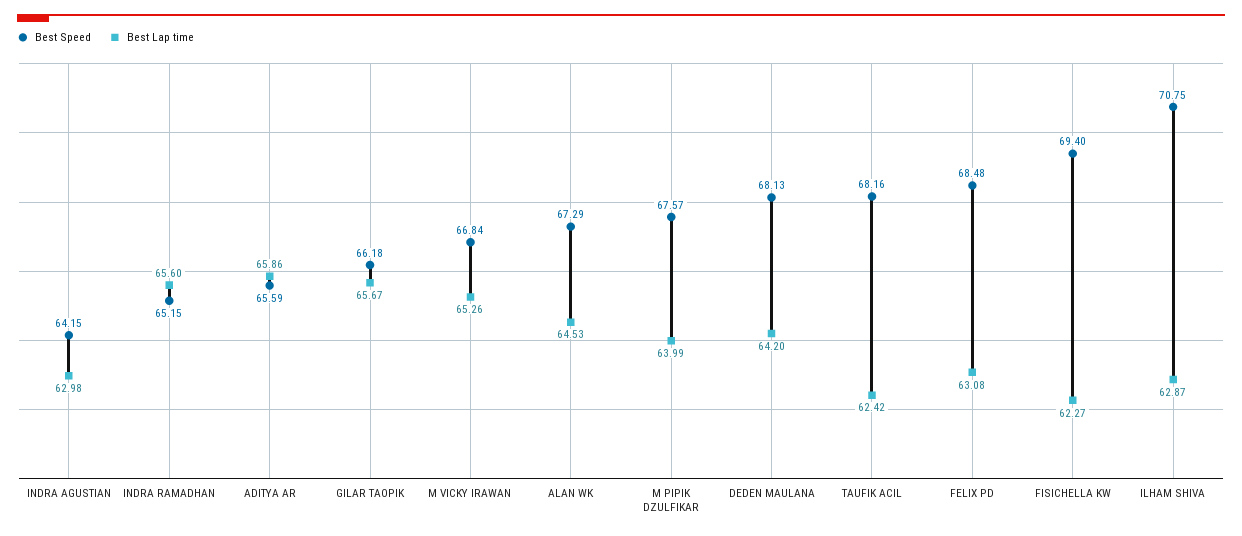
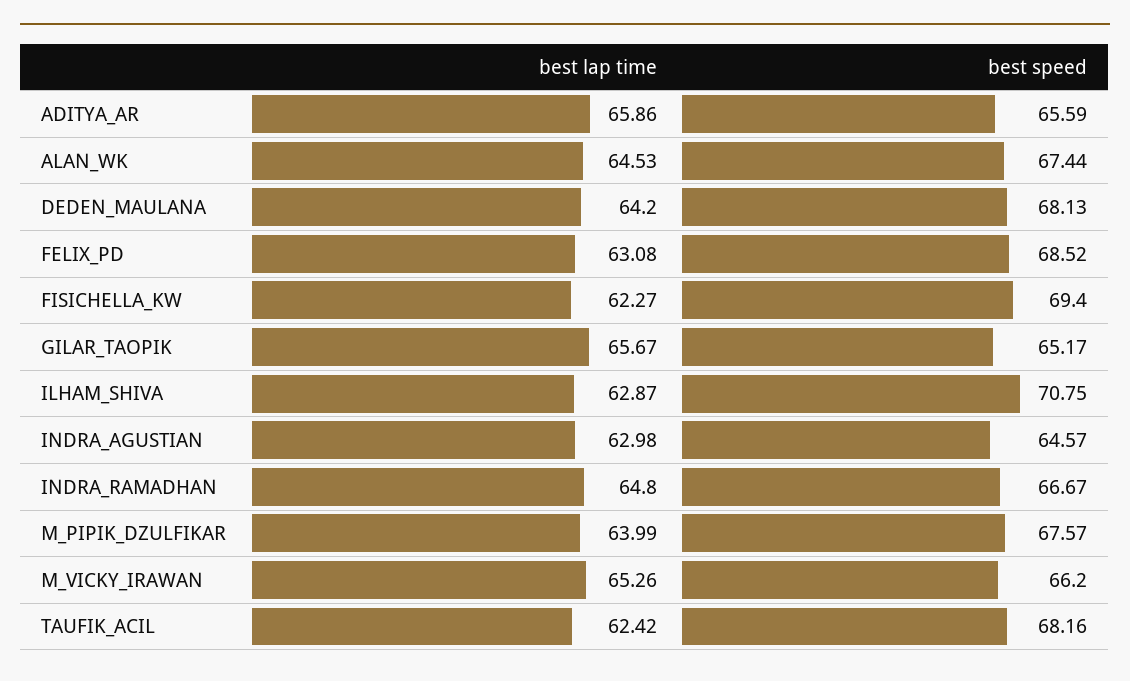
Best Speed, INDRA AGUSTIAN: 64.15 -> 64.57
Best Speed, INDRA RAMADHAN: 65.15 -> 66.67
Best Lap time, INDRA RAMADHAN: 65.6 -> 64.8
Best Speed, GILAR TAOPIK: 66.18 -> 65.17
Best Speed, M VICKY IRAWAN: 66.84 -> 66.2
Best Speed, ALAN WK: 67.29 -> 67.44
Best Speed, FELIX PD: 68.48 -> 68.52

